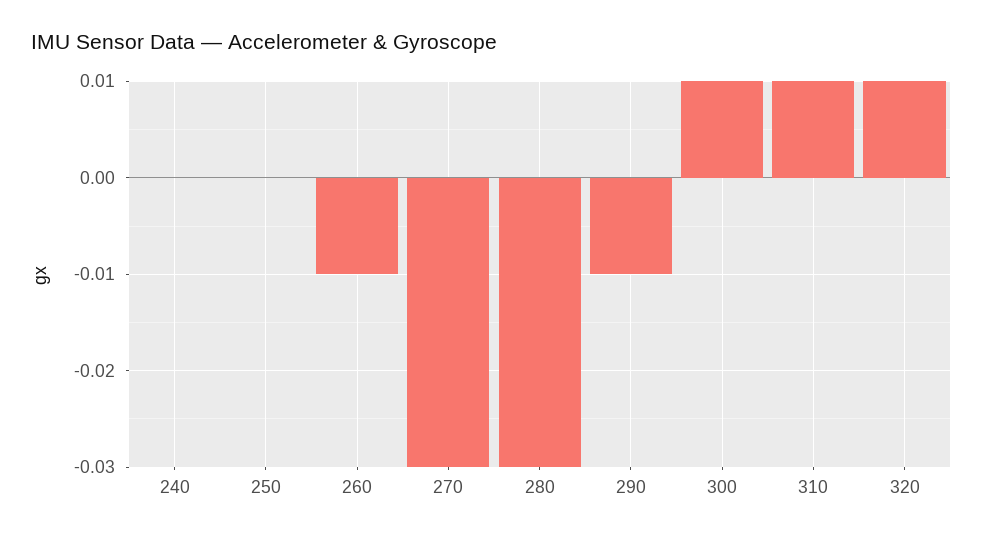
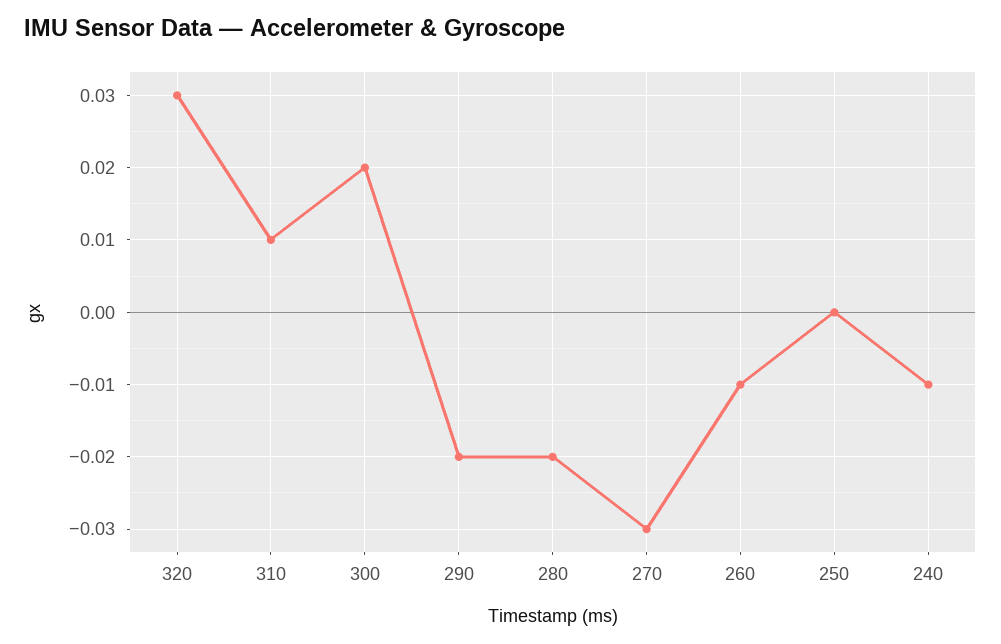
240: 0 -> -0.01
280: -0.03 -> -0.02
290: -0.01 -> -0.02
300: 0.01 -> 0.02
320: 0.01 -> 0.03

